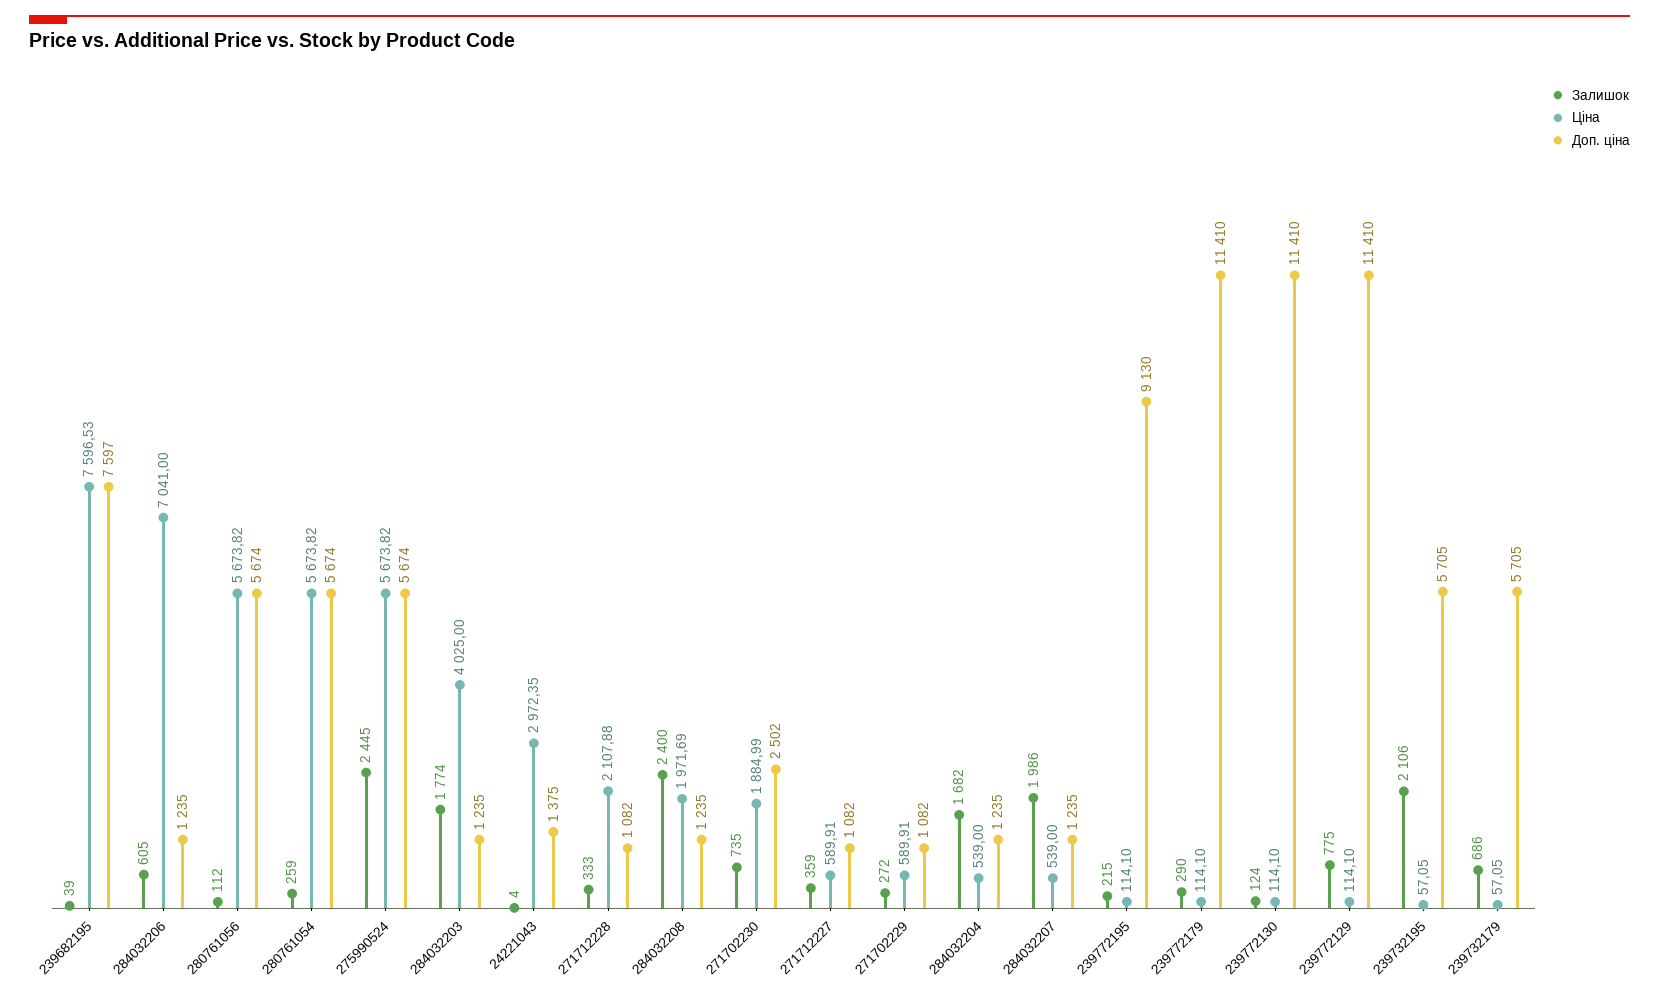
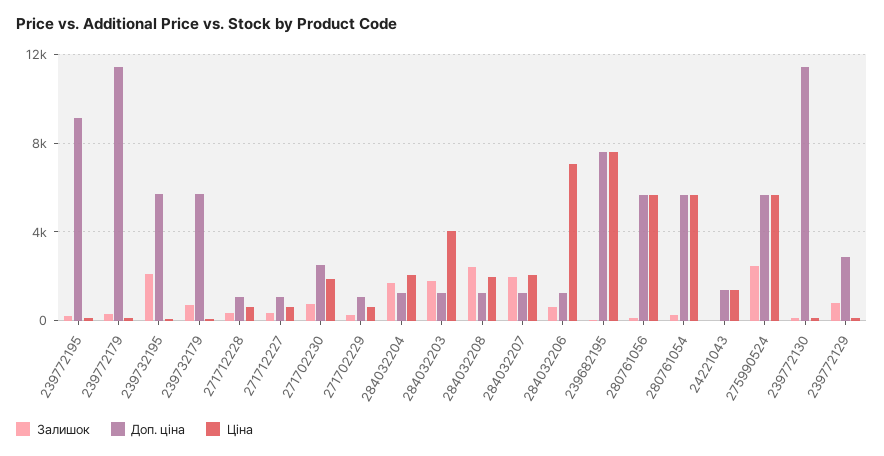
Ціна, 24221043: 2972.35 -> 1500
Ціна, 271712228: 2107.88 -> 500
Ціна, 284032204: 539 -> 2000
Ціна, 284032207: 539 -> 2000
Доп. ціна, 239772129: 11410 -> 3000

